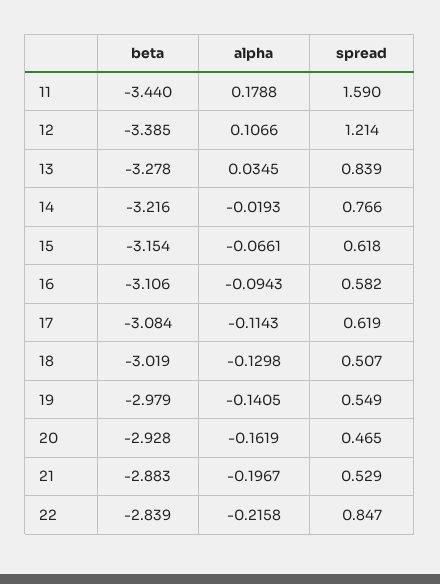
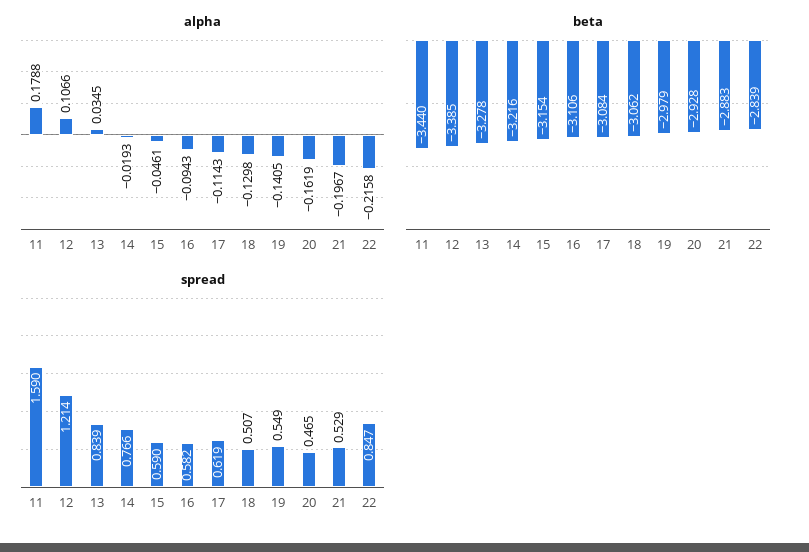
alpha, 15: -0.0661 -> -0.0461
spread, 15: 0.618 -> 0.59
beta, 18: -3.019 -> -3.062

